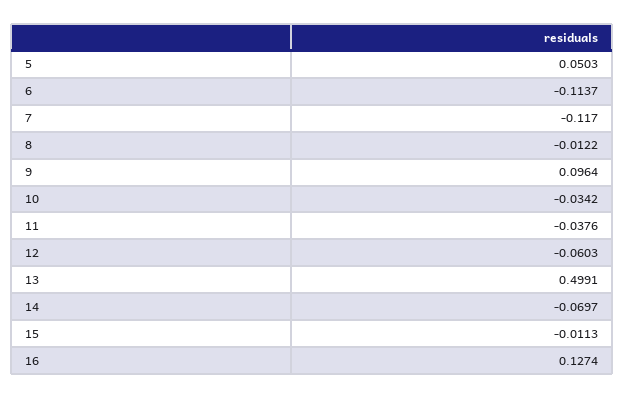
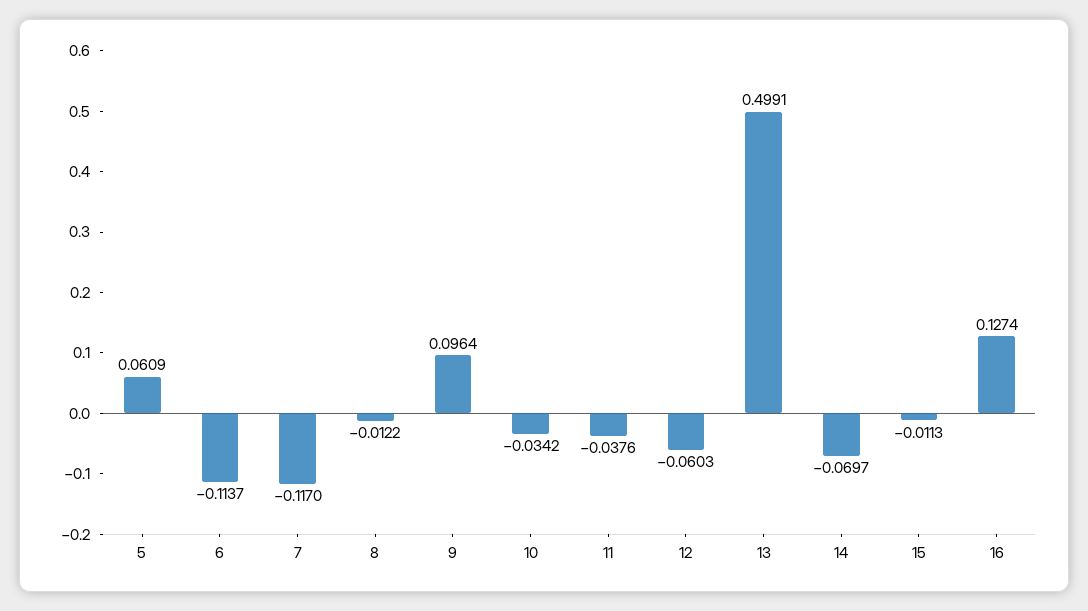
5: 0.0503 -> 0.0609

